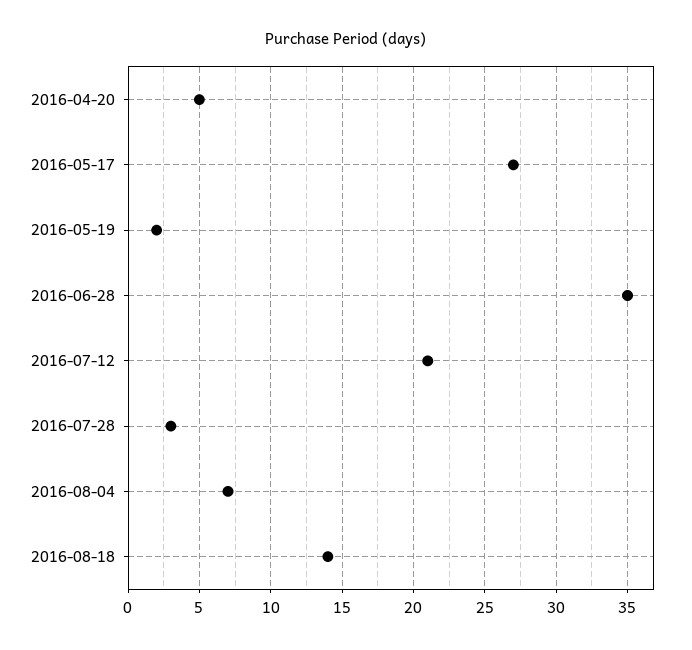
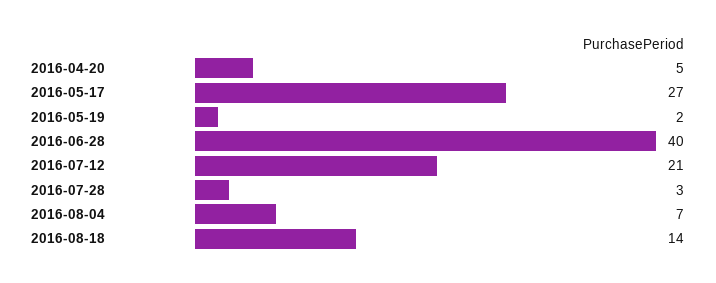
2016-06-28: 35 -> 40

